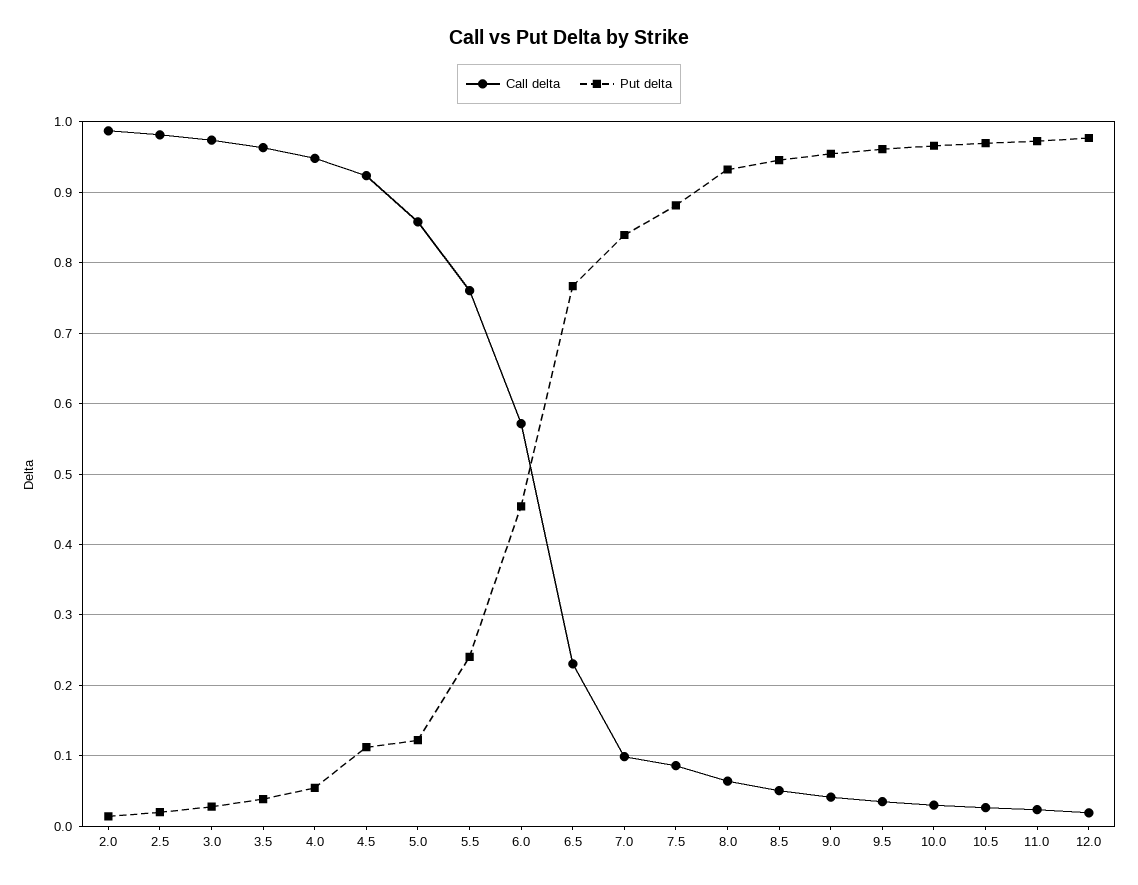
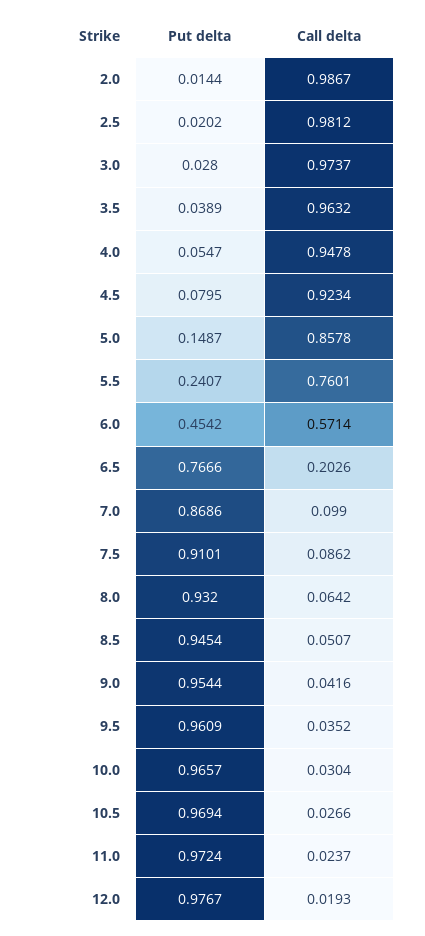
Put delta, 4.5: 0.11 -> 0.0795
Put delta, 5.0: 0.12 -> 0.1487
Call delta, 6.5: 0.23 -> 0.2026
Put delta, 7.0: 0.84 -> 0.8686
Put delta, 7.5: 0.88 -> 0.9101

